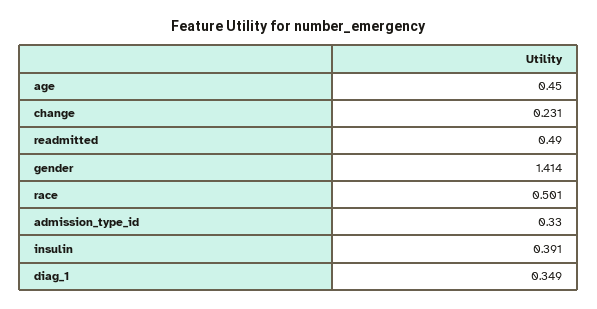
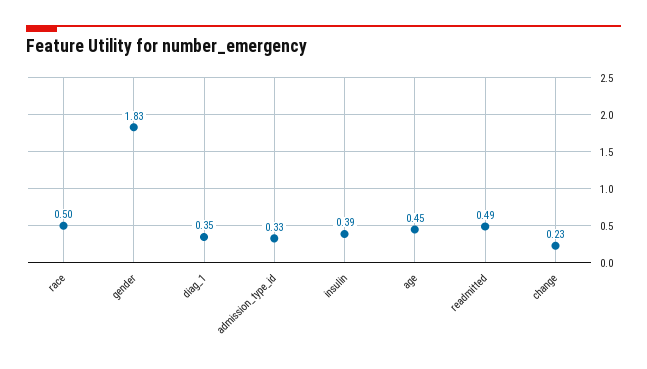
gender: 1.414 -> 1.83

